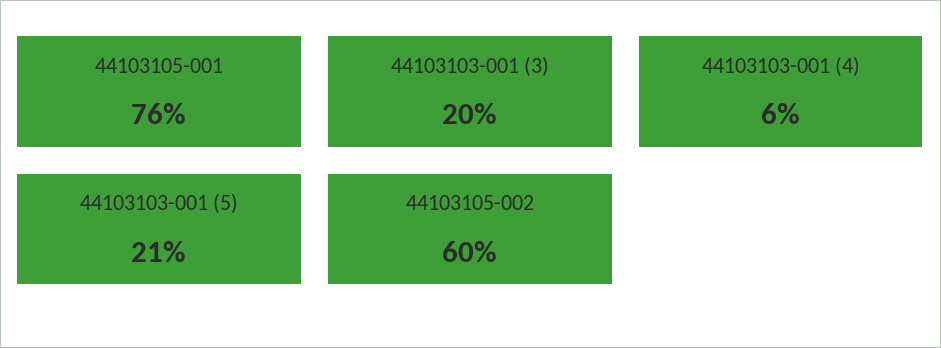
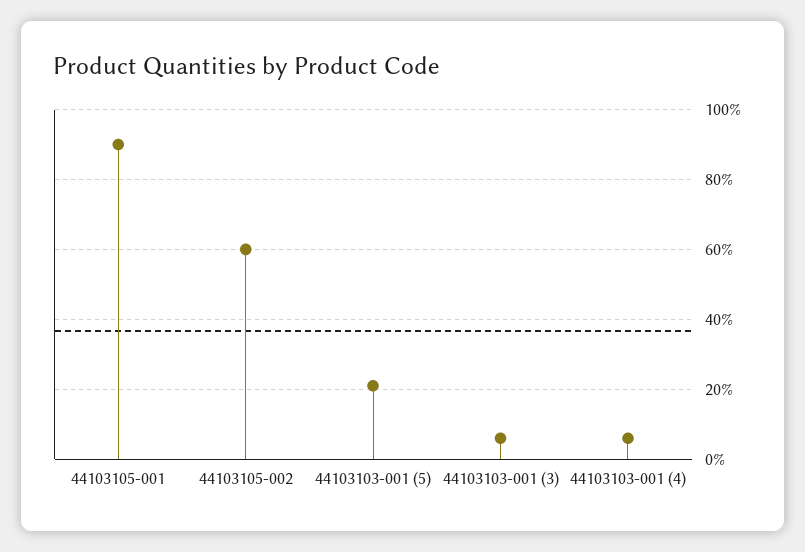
44103105-001: 76 -> 90
44103103-001 (3): 20 -> 5

